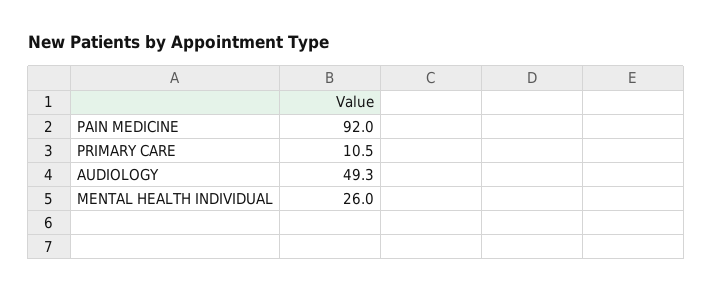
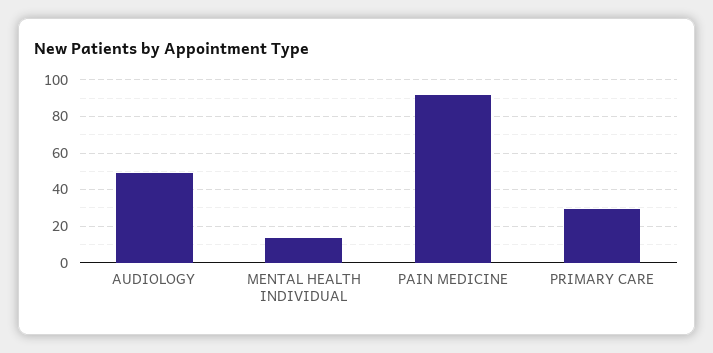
PRIMARY CARE: 10.5 -> 30
MENTAL HEALTH INDIVIDUAL: 26 -> 15

